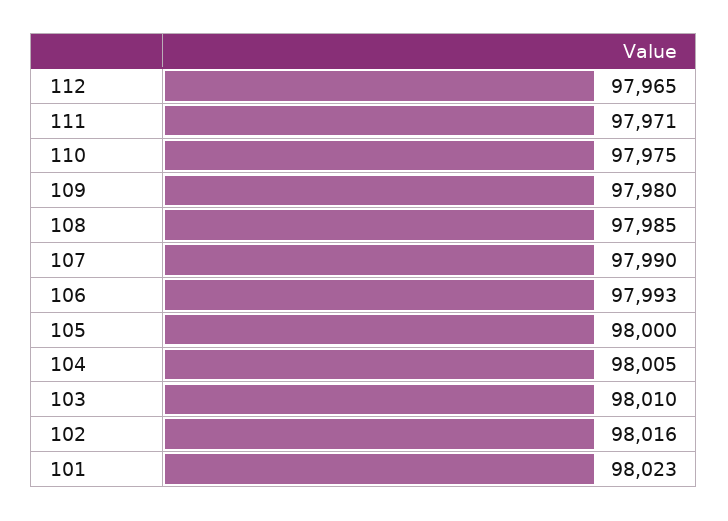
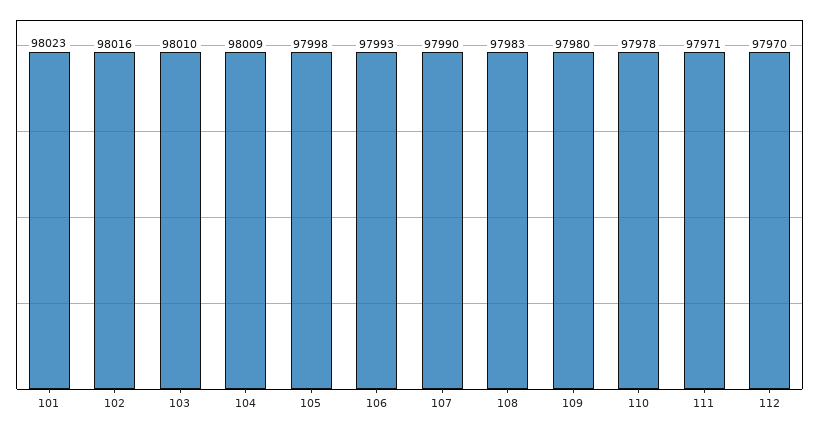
112: 97965 -> 97970
110: 97975 -> 97978
108: 97985 -> 97983
105: 98000 -> 97998
104: 98005 -> 98009

